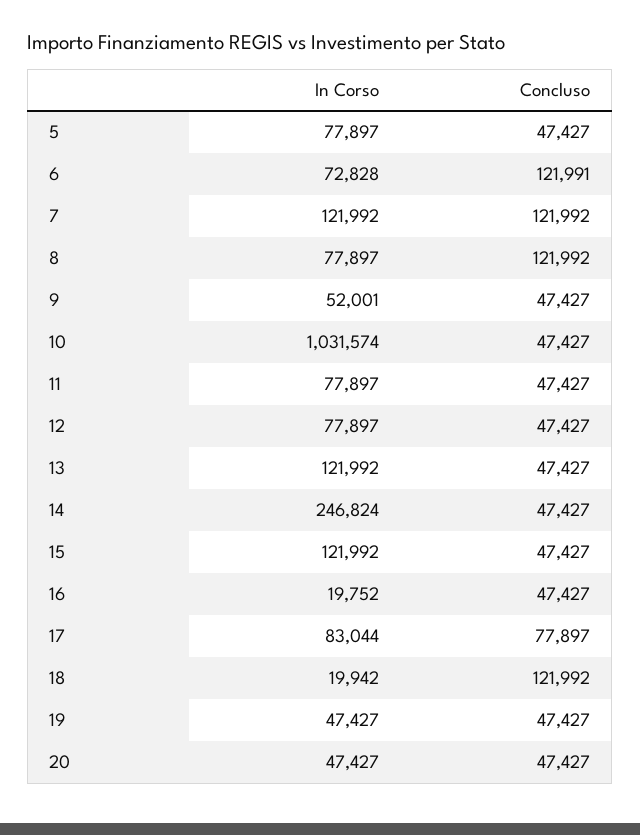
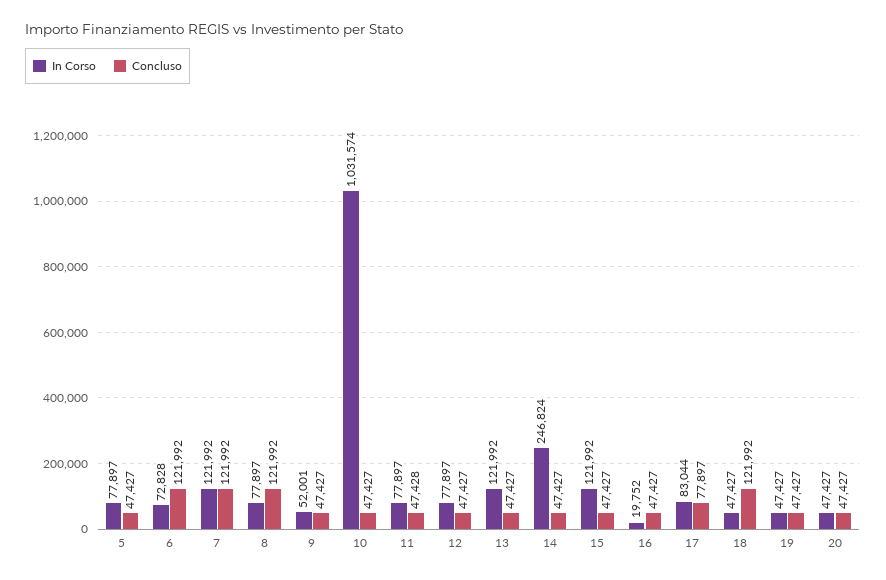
Concluso, 6: 121991 -> 121992
Concluso, 11: 47427 -> 47428
In Corso, 18: 19942 -> 47427

